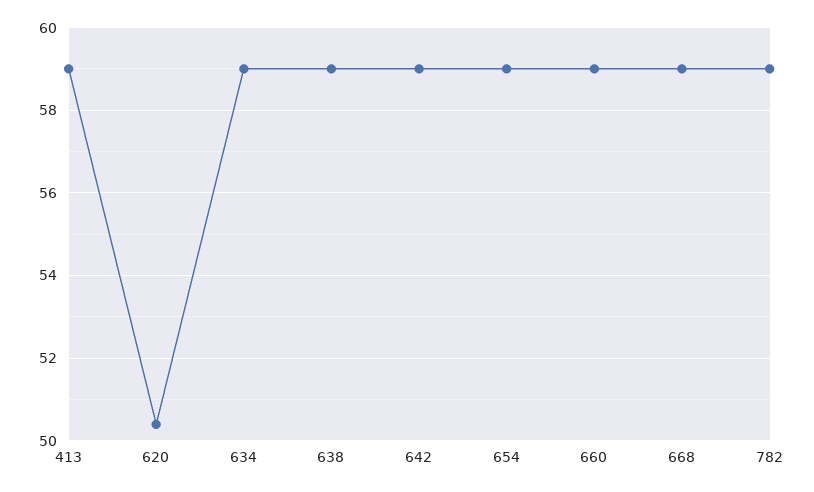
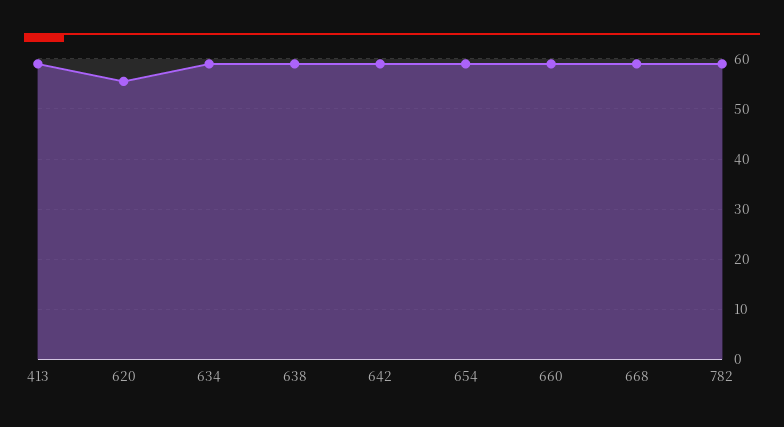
620: 50.5 -> 56

